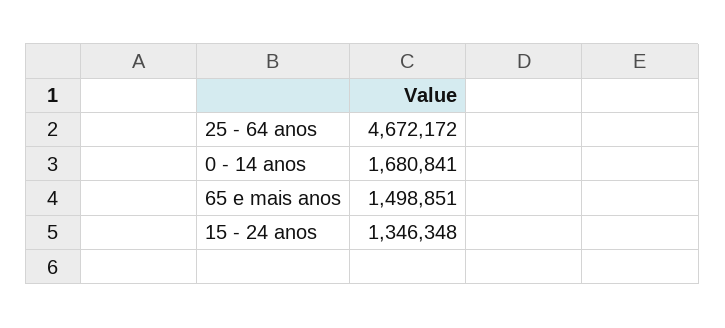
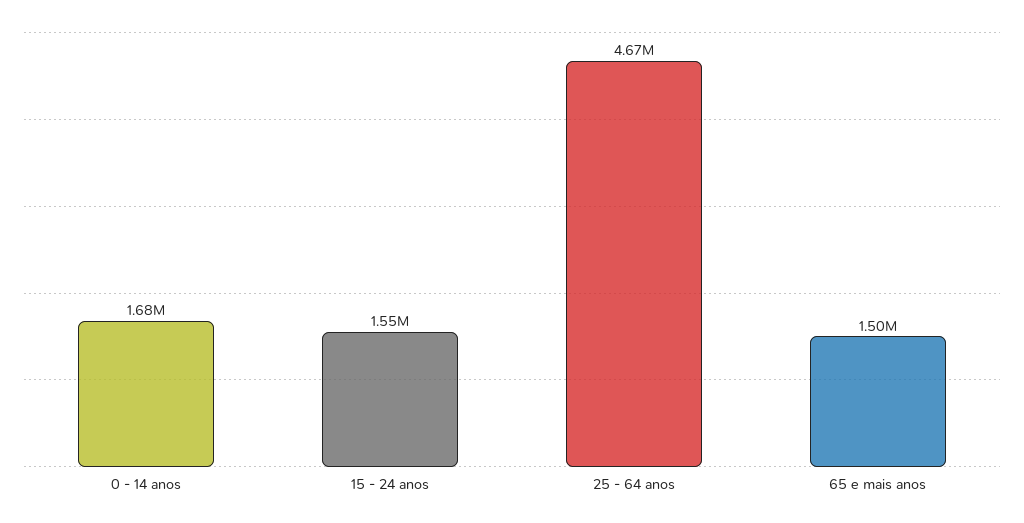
15 - 24 anos: 1346348 -> 1550000

